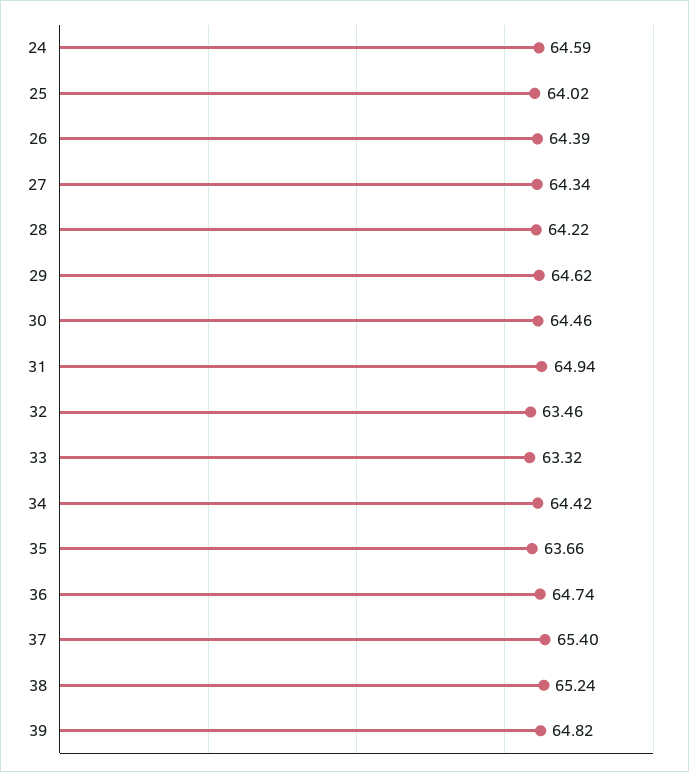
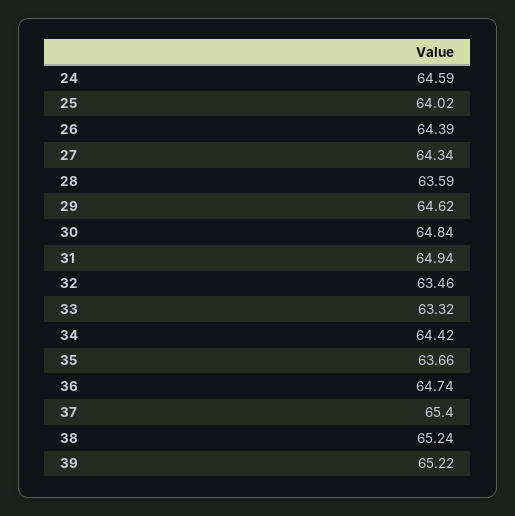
28: 64.22 -> 63.59
30: 64.46 -> 64.84
39: 64.82 -> 65.22

